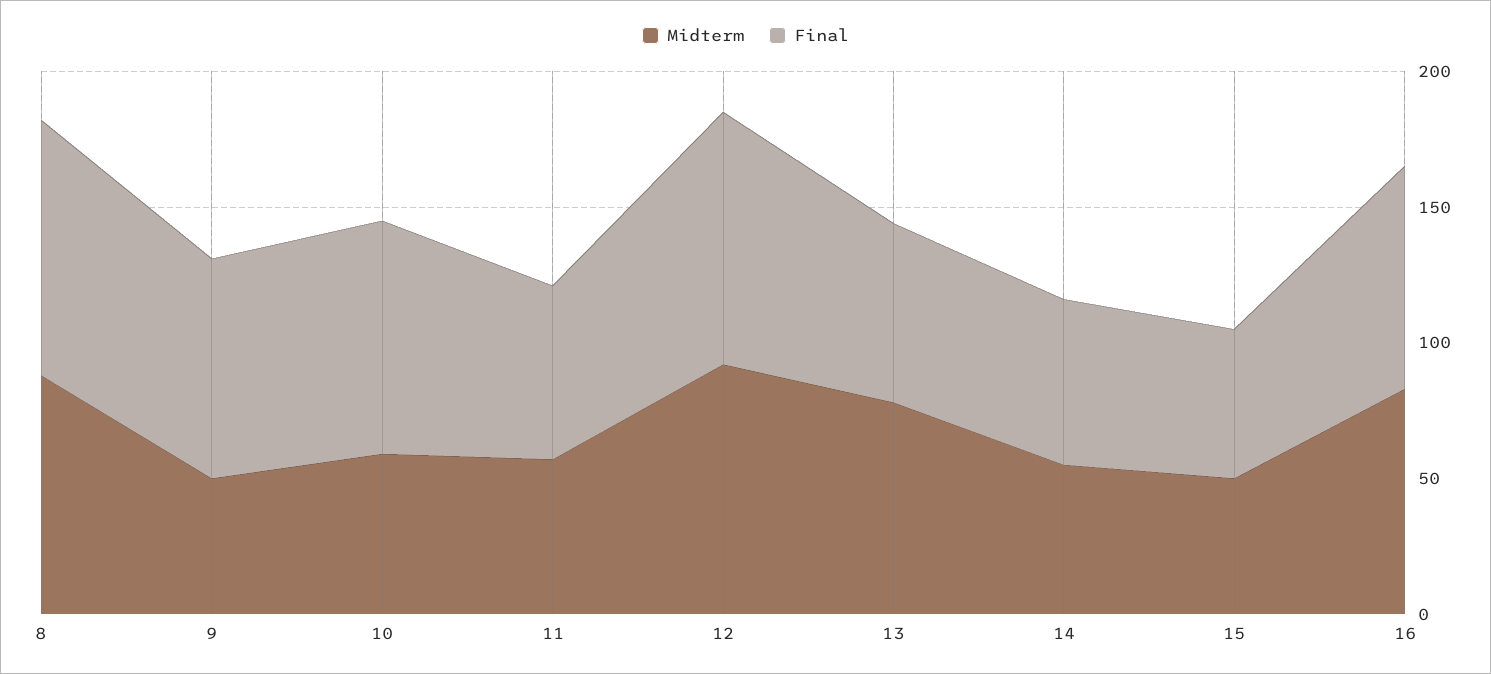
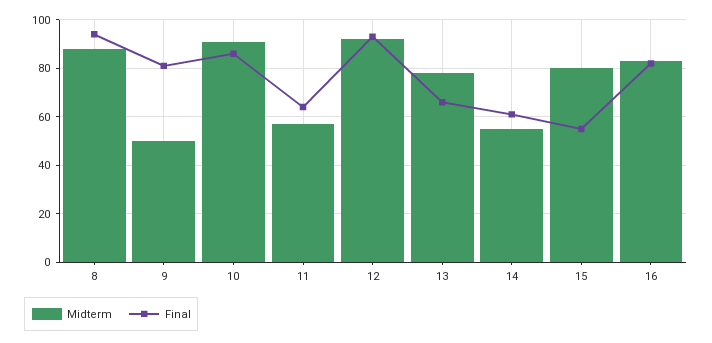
Midterm, 10: 60 -> 90
Midterm, 15: 50 -> 80

